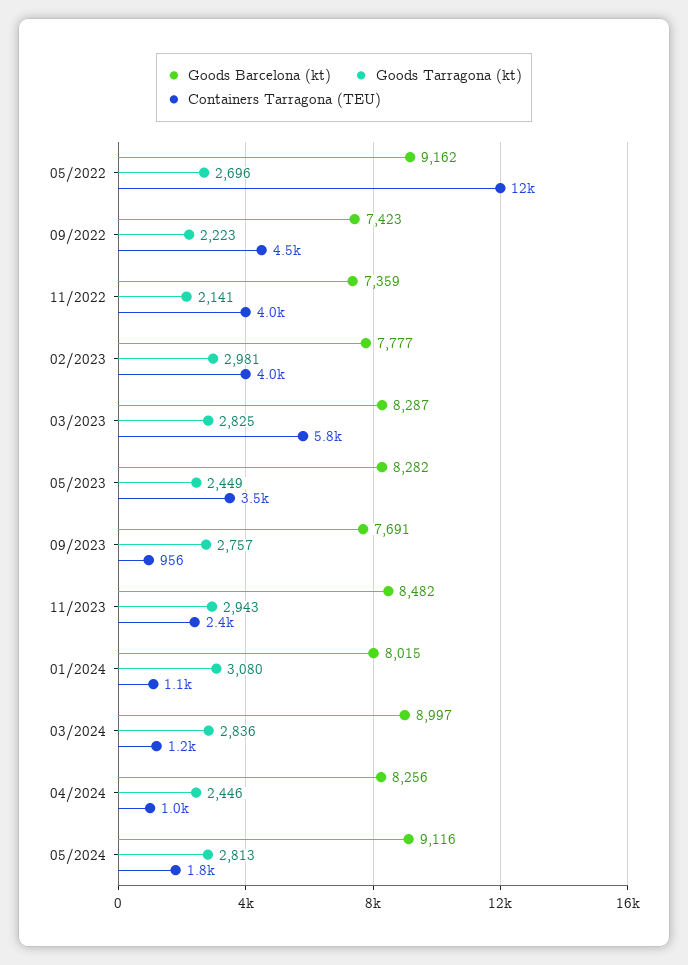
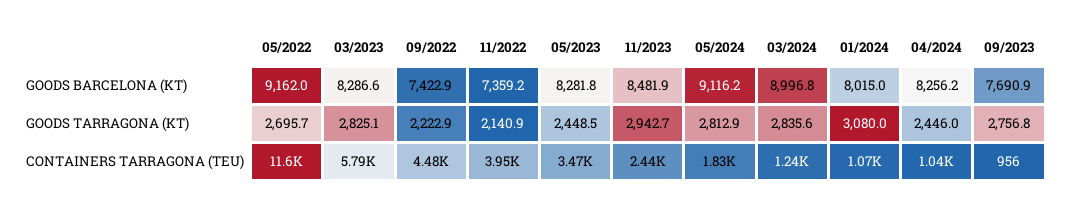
Goods Barcelona (kt), 02/2023: 7777 -> none
Goods Tarragona (kt), 02/2023: 2981 -> none
Containers Tarragona (TEU), 02/2023: 4000 -> none

